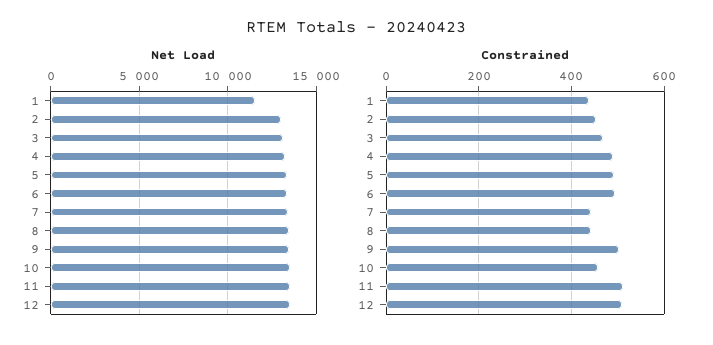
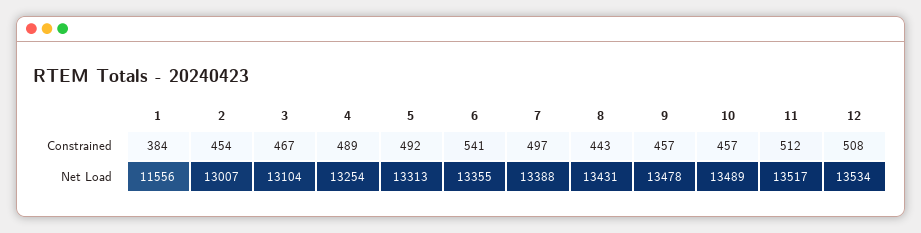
Constrained, 1: 440 -> 384
Constrained, 6: 500 -> 541
Constrained, 7: 440 -> 497
Constrained, 9: 500 -> 457

